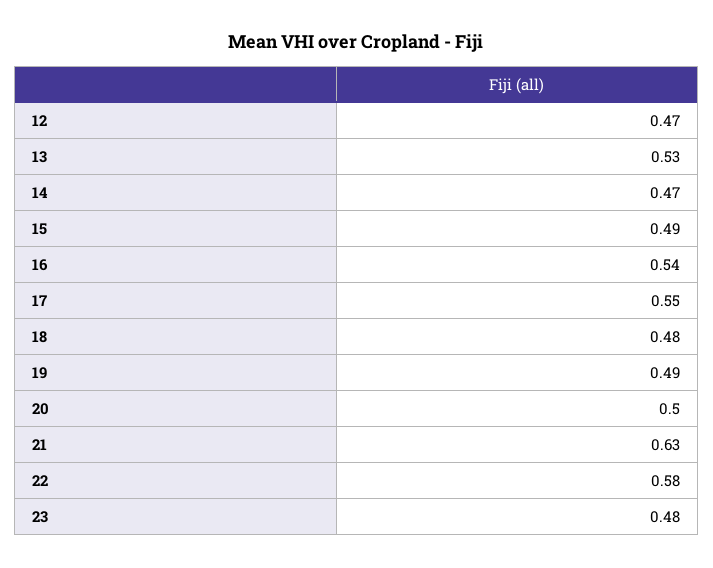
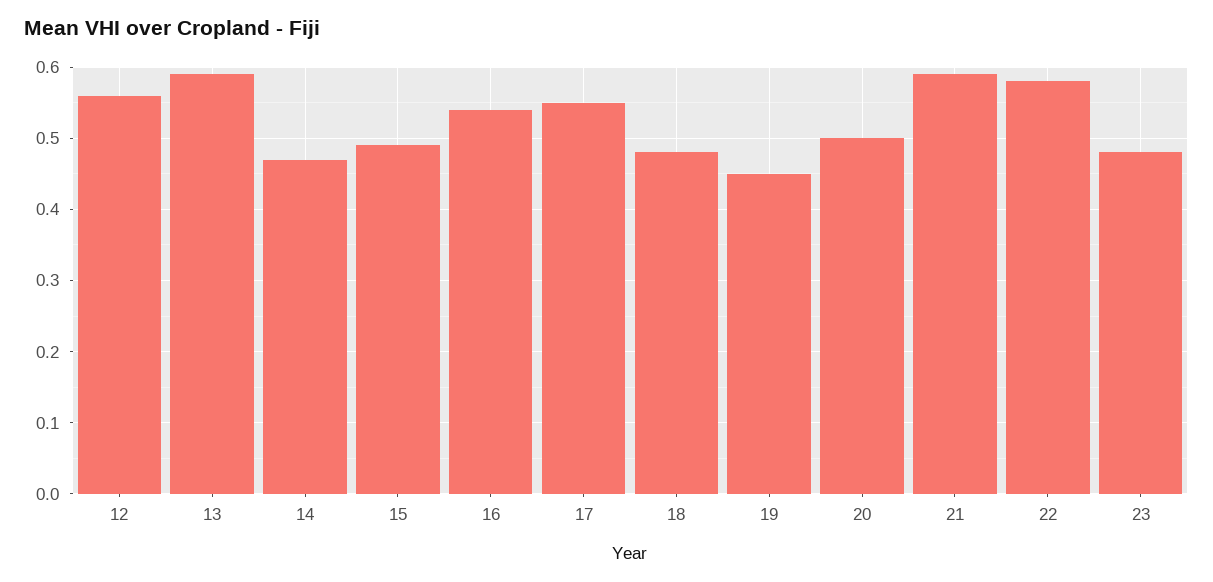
12: 0.47 -> 0.56
13: 0.53 -> 0.59
19: 0.49 -> 0.45
21: 0.63 -> 0.59

